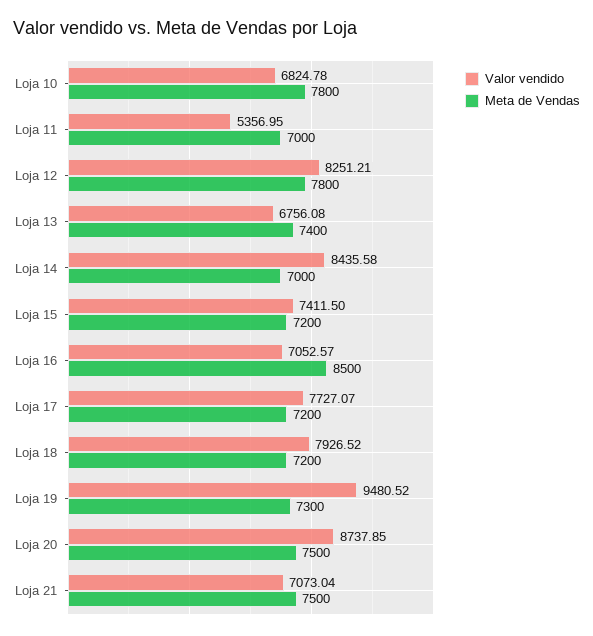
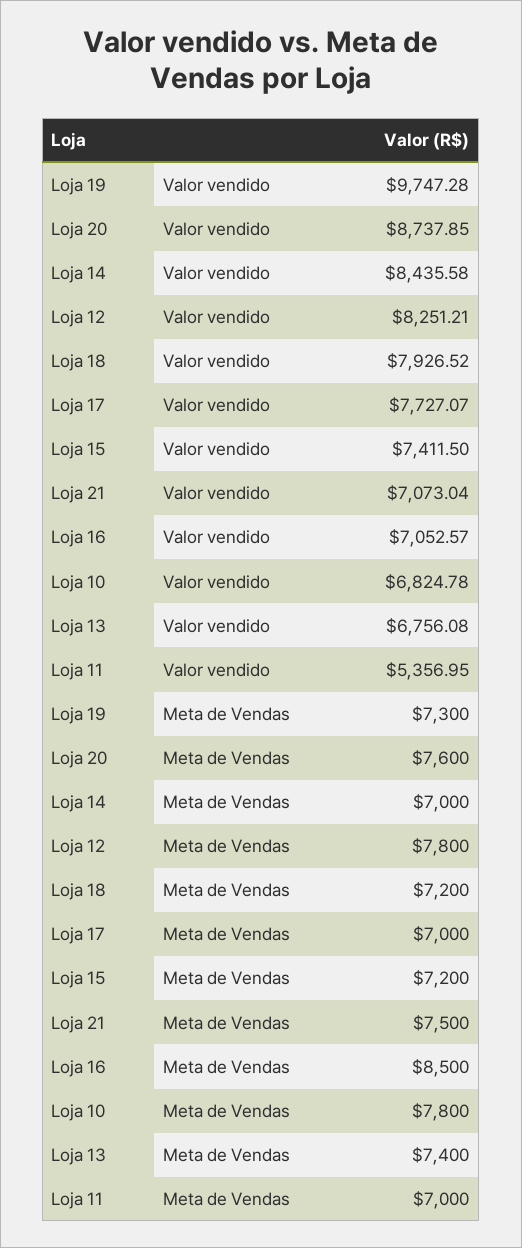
Meta de Vendas, Loja 17: 7200 -> 7000
Valor vendido, Loja 19: 9480.52 -> 9747.28
Meta de Vendas, Loja 20: 7500 -> 7600

